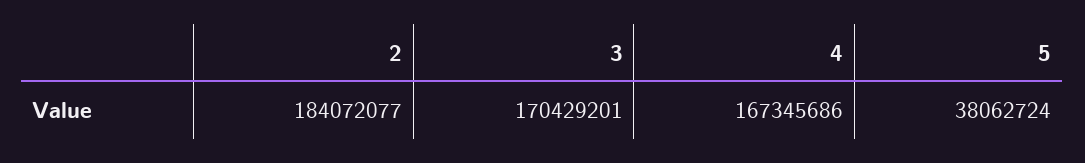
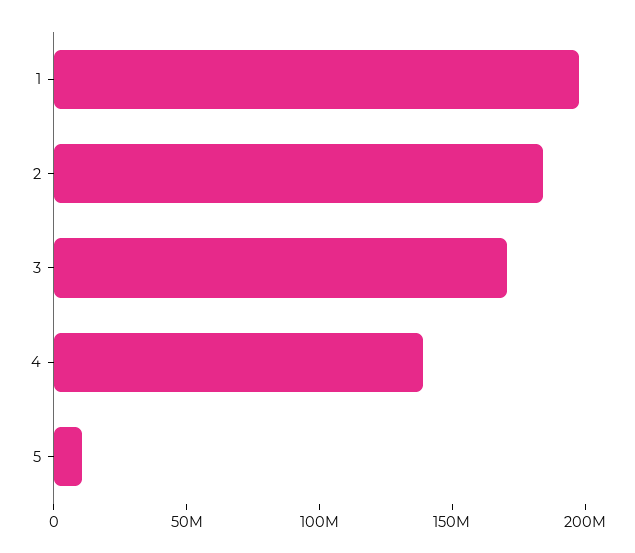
4: 167345686 -> 140000000
5: 38062724 -> 10000000
1: none -> 200000000

